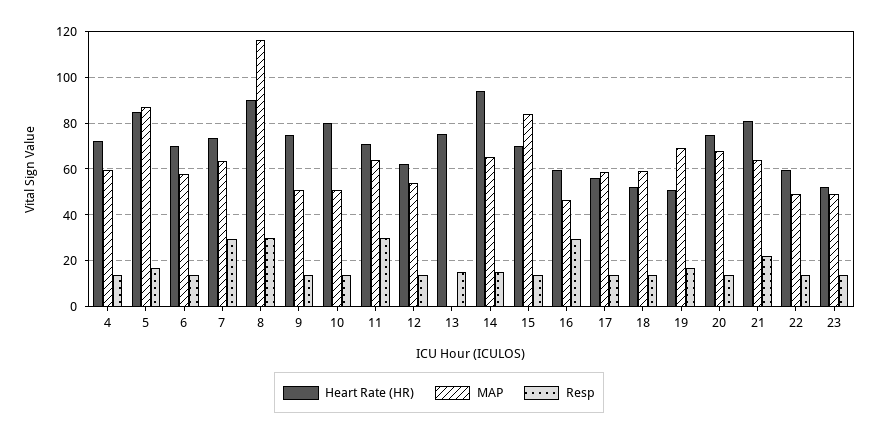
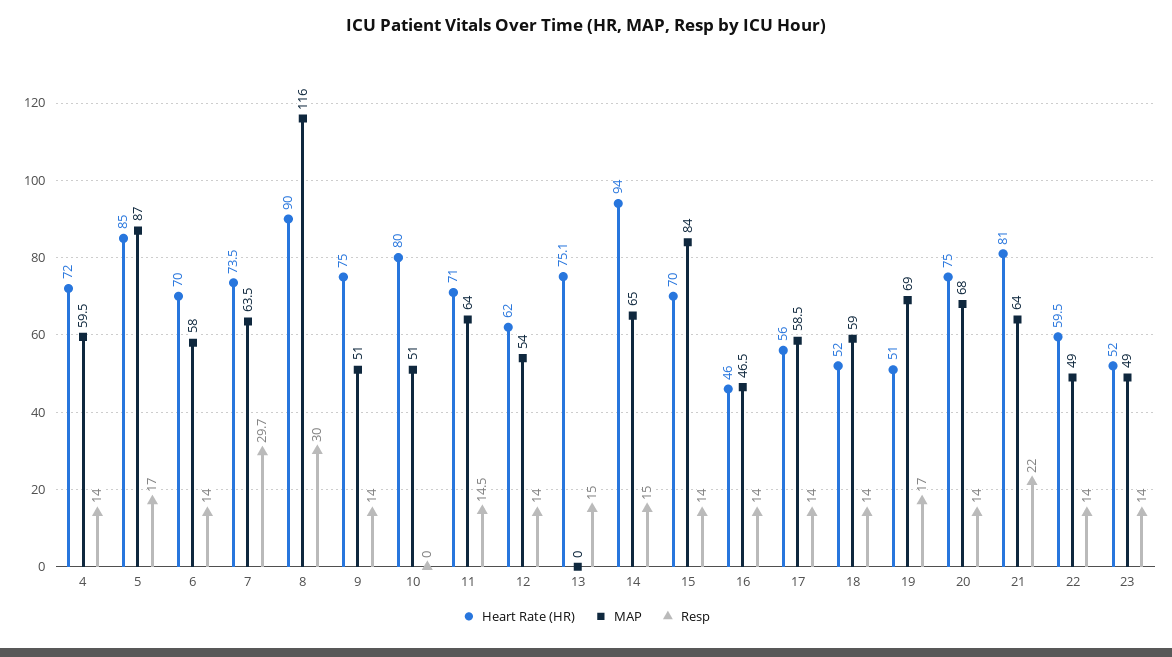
Resp, 10: 15 -> 0
Resp, 11: 30 -> 14.5
Heart Rate (HR), 16: 60 -> 46
Resp, 16: 30 -> 14

